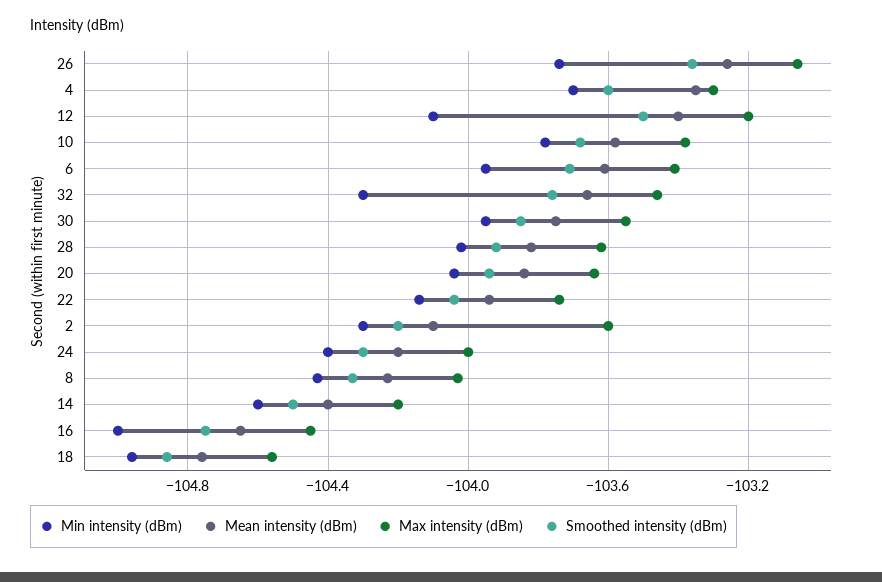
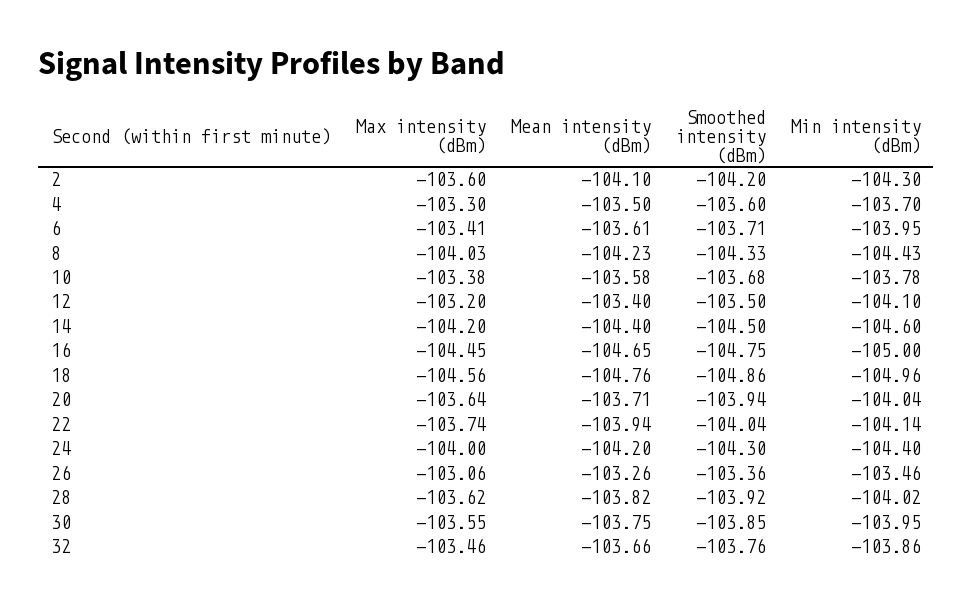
Min intensity (dBm), 26: -103.75 -> -103.46
Mean intensity (dBm), 4: -103.35 -> -103.5
Min intensity (dBm), 32: -104.3 -> -103.86
Mean intensity (dBm), 20: -103.85 -> -103.71

